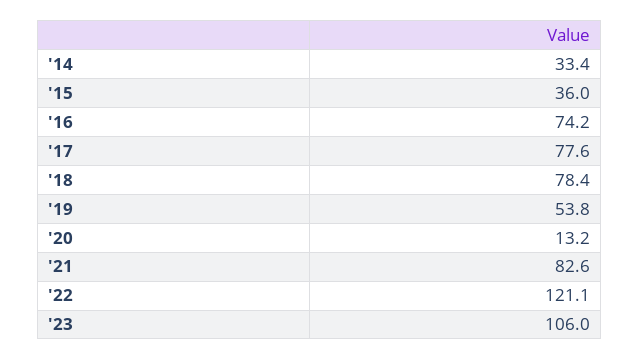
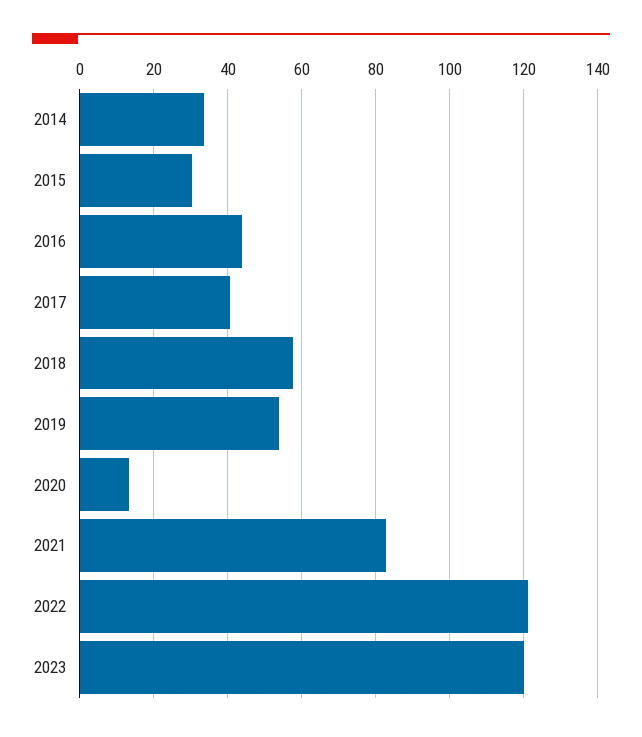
'15: 36 -> 30
'16: 74.2 -> 44
'17: 77.6 -> 40
'18: 78.4 -> 58
'23: 106 -> 120

